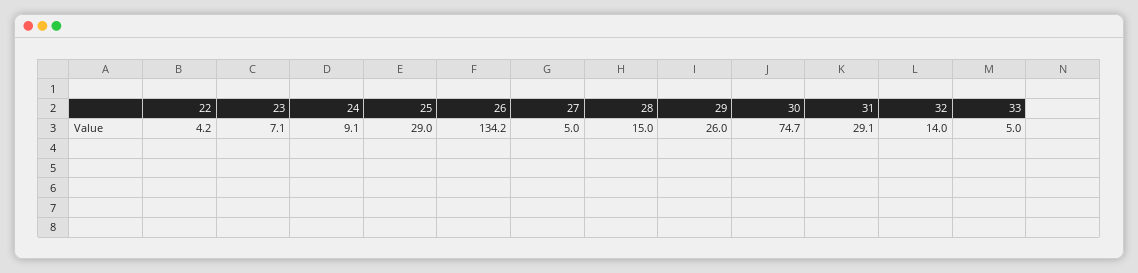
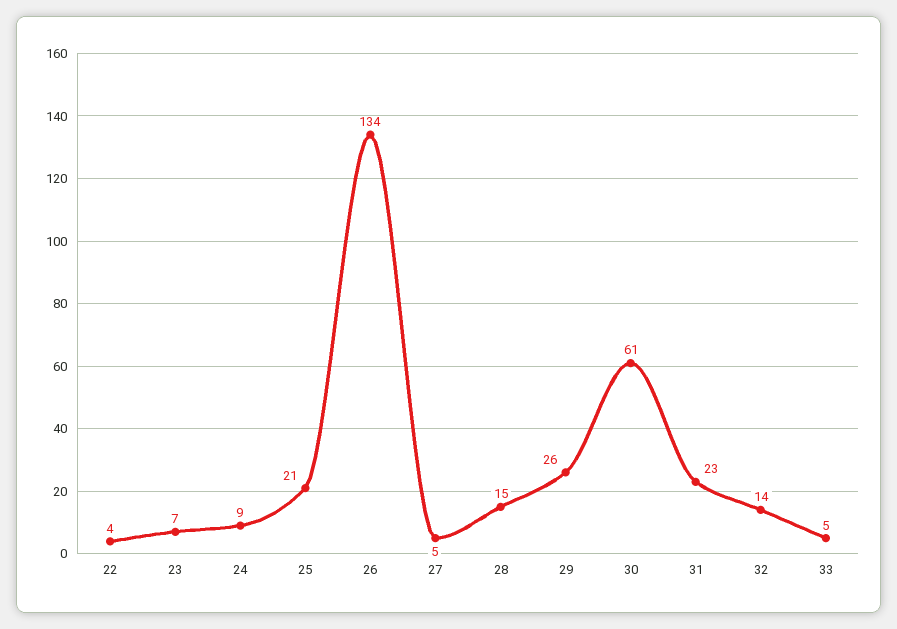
25: 29 -> 21
30: 74.7 -> 61
31: 29.1 -> 23

